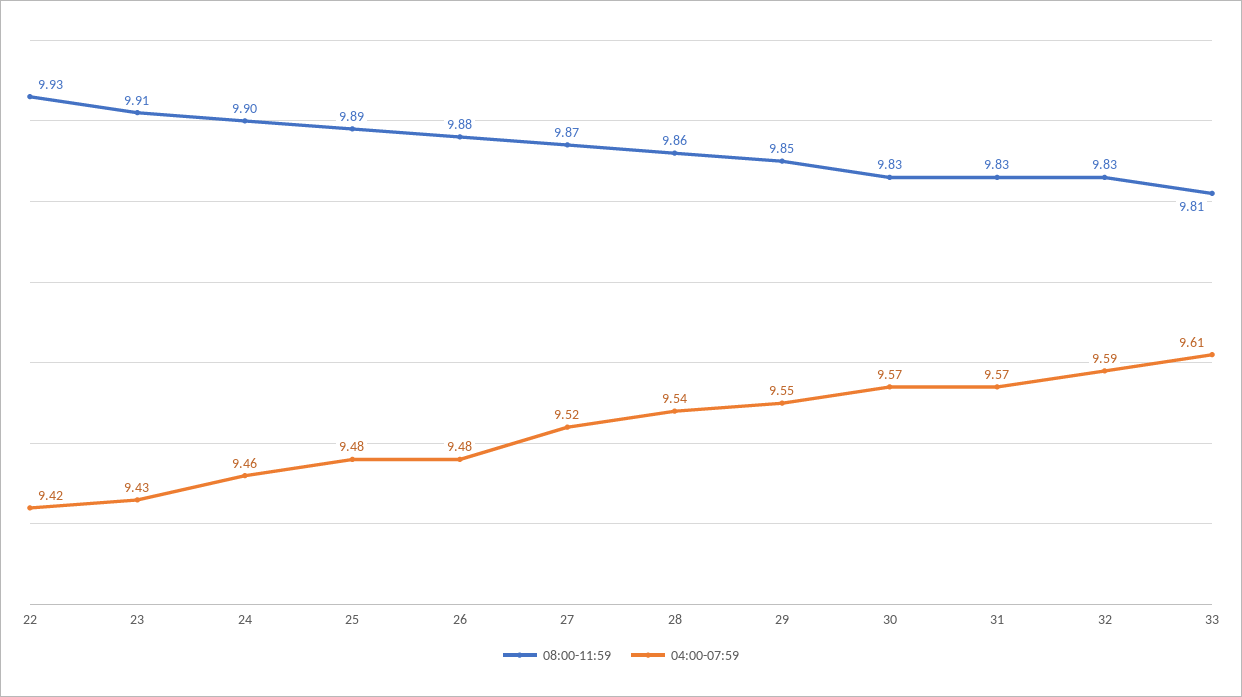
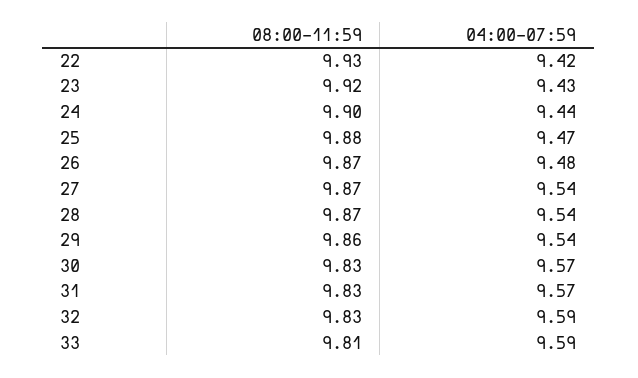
08:00-11:59, 23: 9.91 -> 9.92
04:00-07:59, 24: 9.46 -> 9.44
08:00-11:59, 25: 9.89 -> 9.88
04:00-07:59, 25: 9.48 -> 9.47
08:00-11:59, 26: 9.88 -> 9.87
04:00-07:59, 27: 9.52 -> 9.54
08:00-11:59, 28: 9.86 -> 9.87
08:00-11:59, 29: 9.85 -> 9.86
04:00-07:59, 29: 9.55 -> 9.54
04:00-07:59, 33: 9.61 -> 9.59

